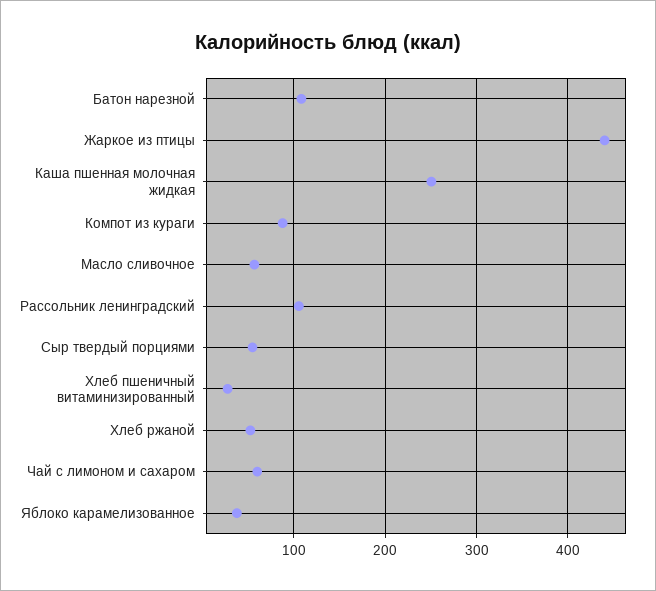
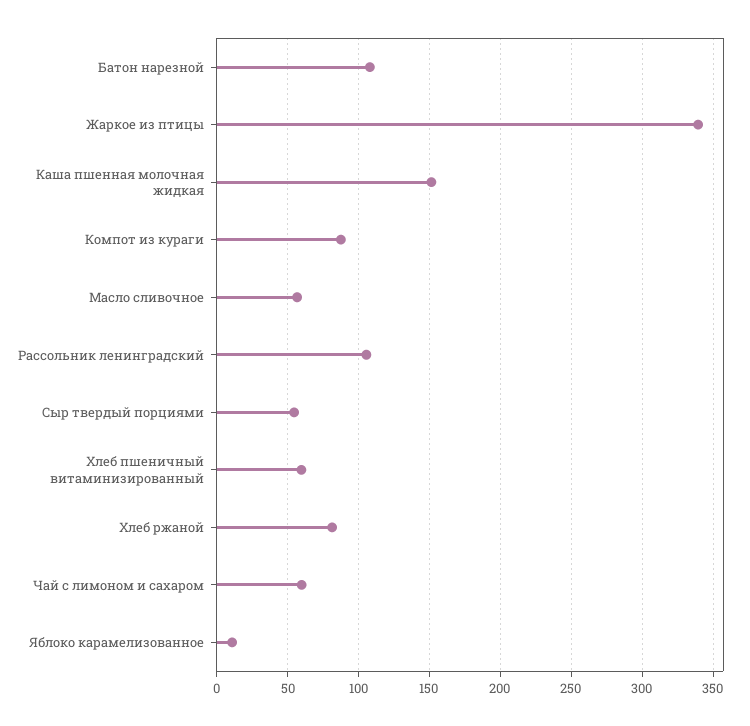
Жаркое из птицы: 440 -> 340
Каша пшенная молочная жидкая: 250 -> 150
Хлеб пшеничный витаминизированный: 30 -> 60
Хлеб ржаной: 50 -> 80
Яблоко карамелизованное: 40 -> 10

